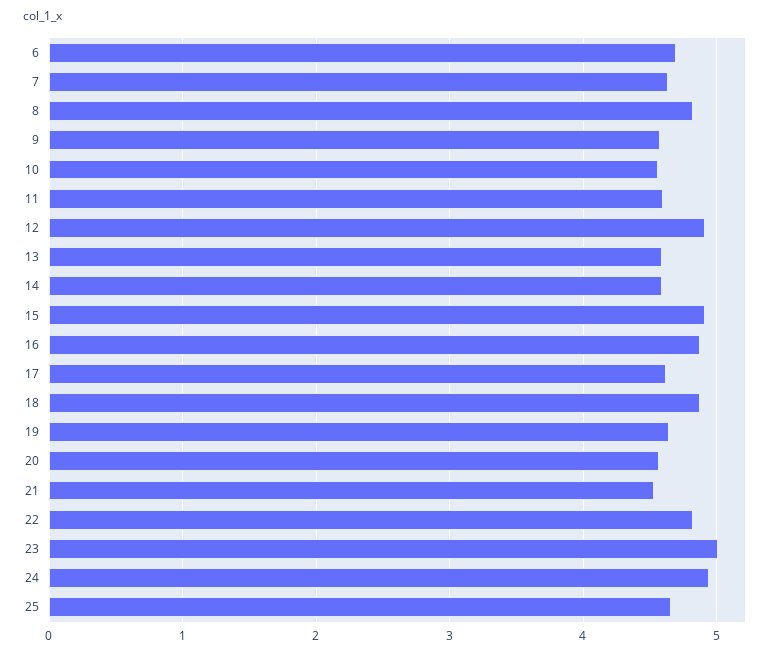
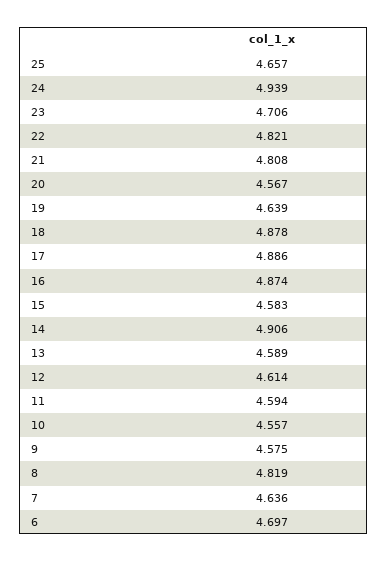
12: 4.9 -> 4.614
14: 4.6 -> 4.906
15: 4.9 -> 4.583
17: 4.6 -> 4.886
21: 4.5 -> 4.808
23: 5 -> 4.706

